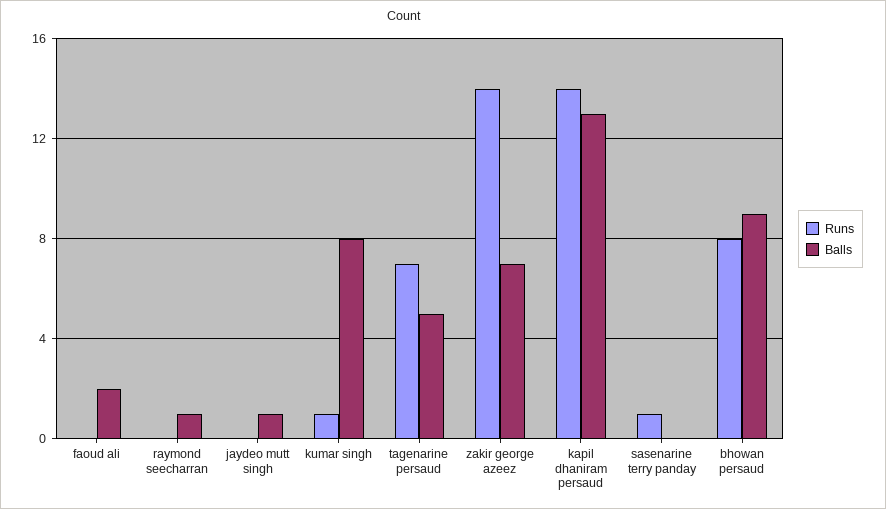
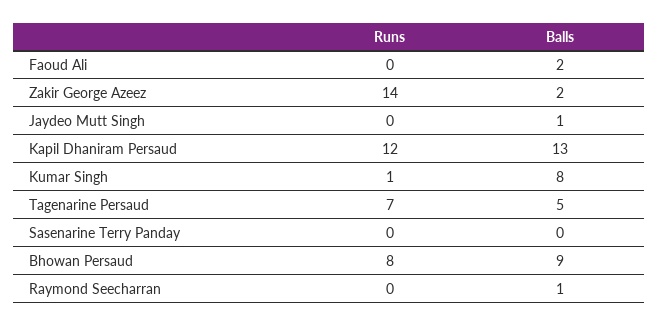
Balls, zakir george azeez: 7 -> 2
Runs, kapil dhaniram persaud: 14 -> 12
Runs, sasenarine terry panday: 1 -> 0

